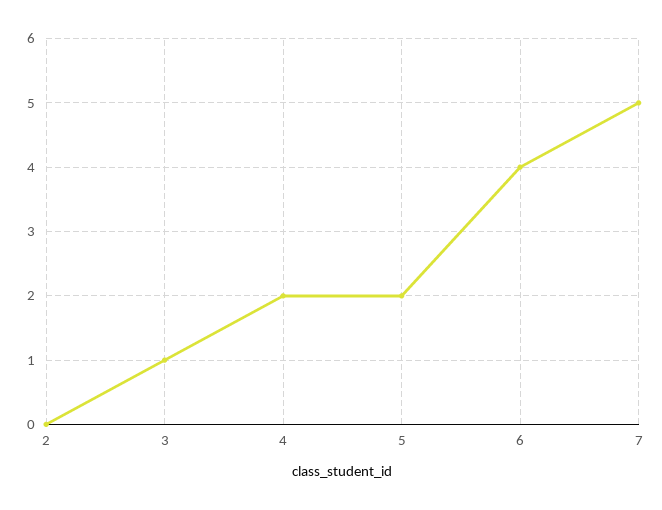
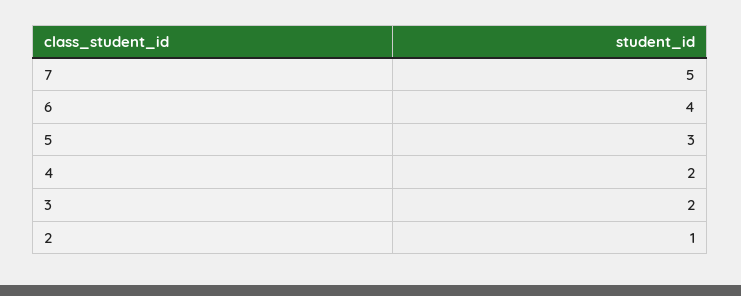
2: 0 -> 1
3: 1 -> 2
5: 2 -> 3

